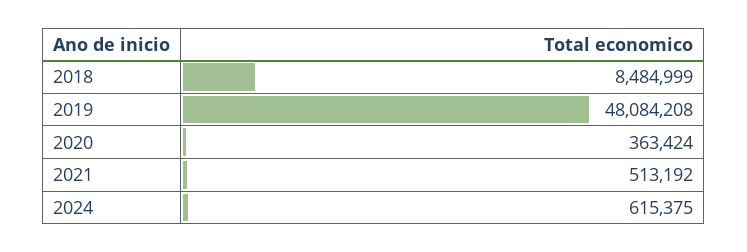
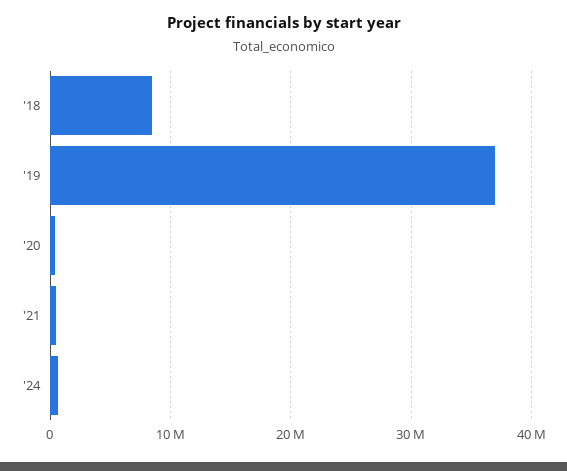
2019: 48084208 -> 37000000

